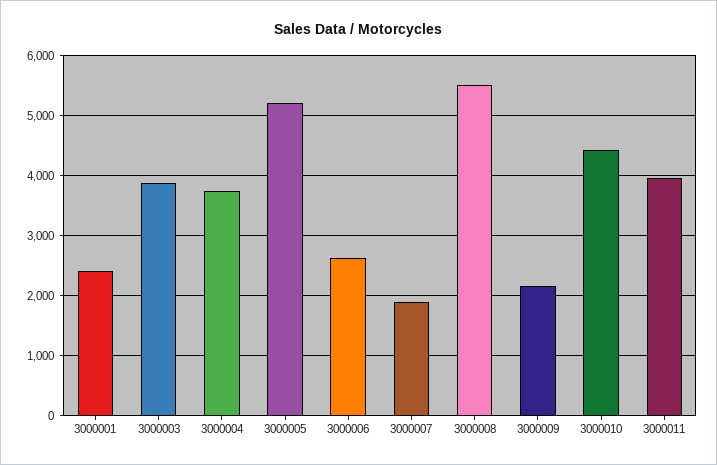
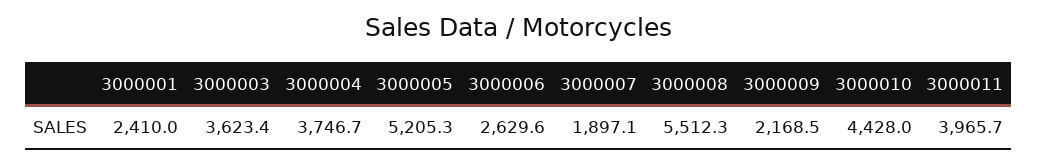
3000003: 3900 -> 3623.4

